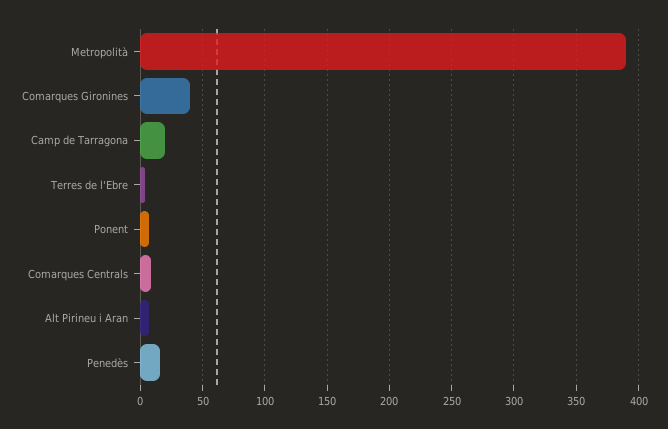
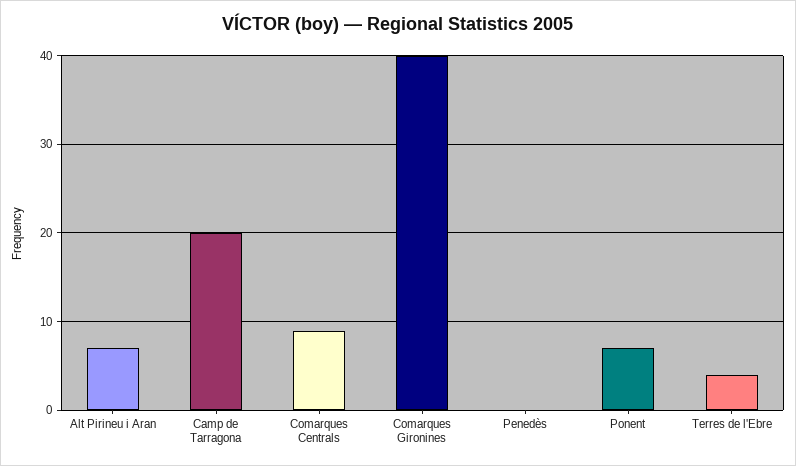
Metropolità: 390 -> none
Penedès: 15 -> 0

